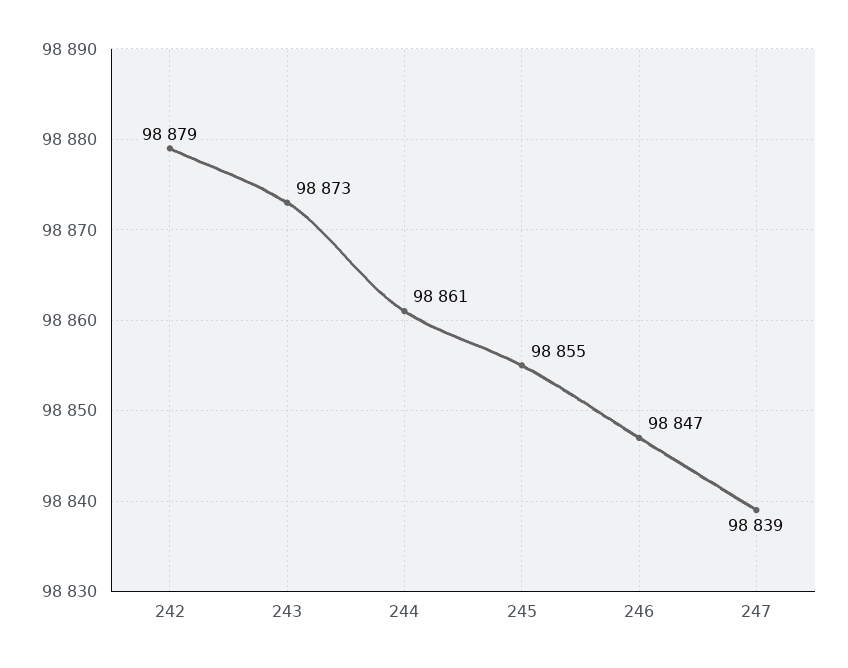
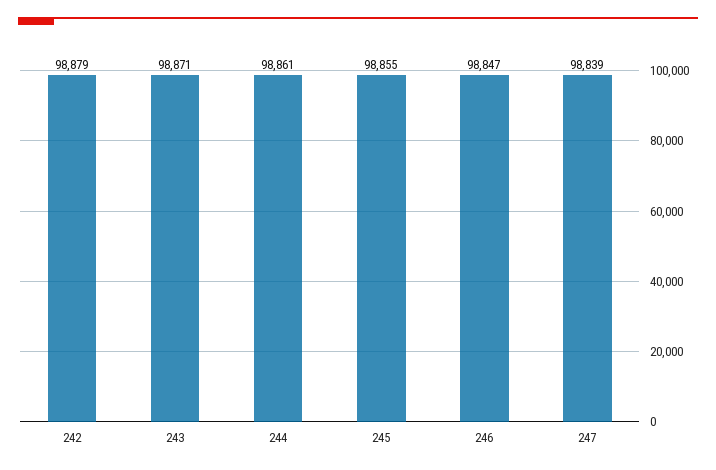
243: 98873 -> 98871

